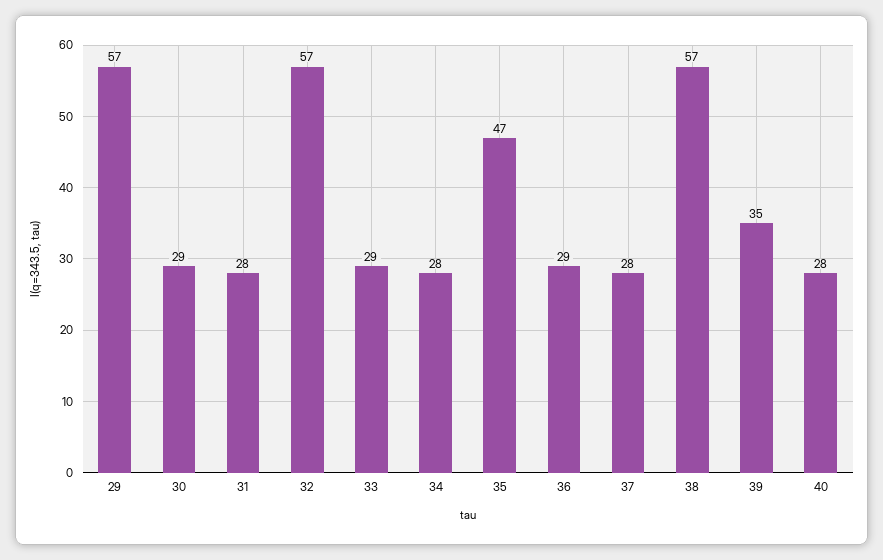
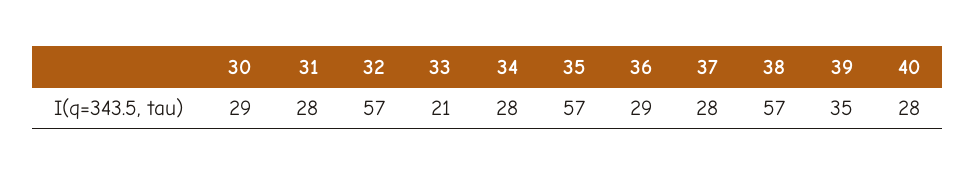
29: 57 -> none
33: 29 -> 21
35: 47 -> 57

